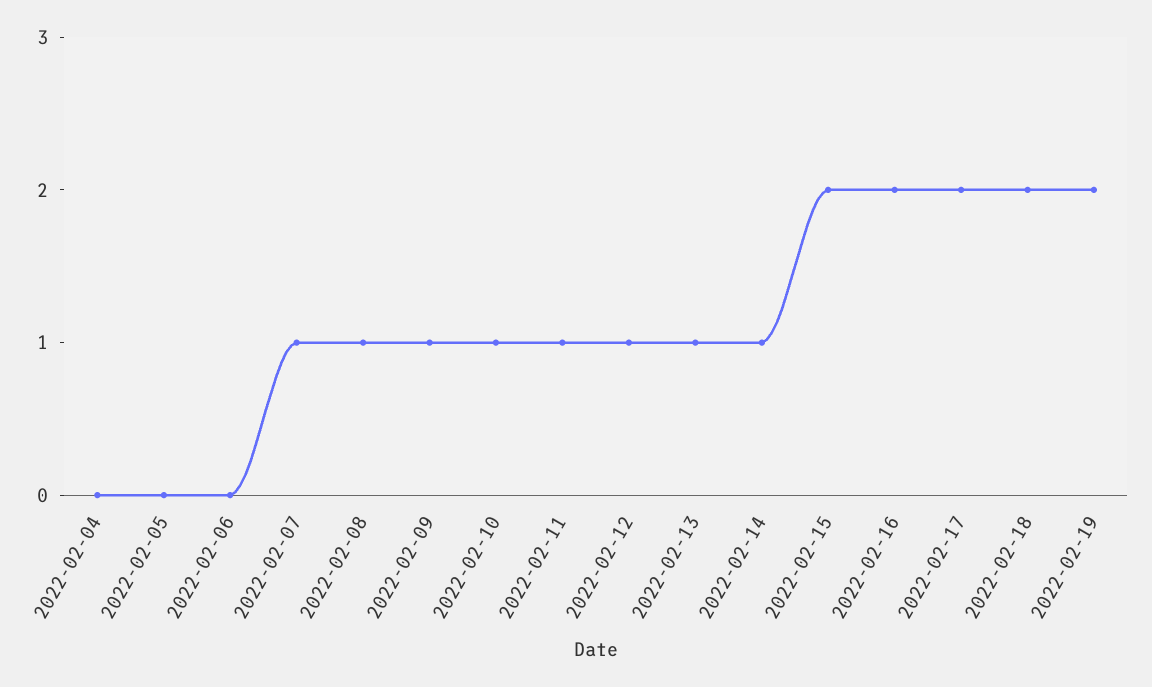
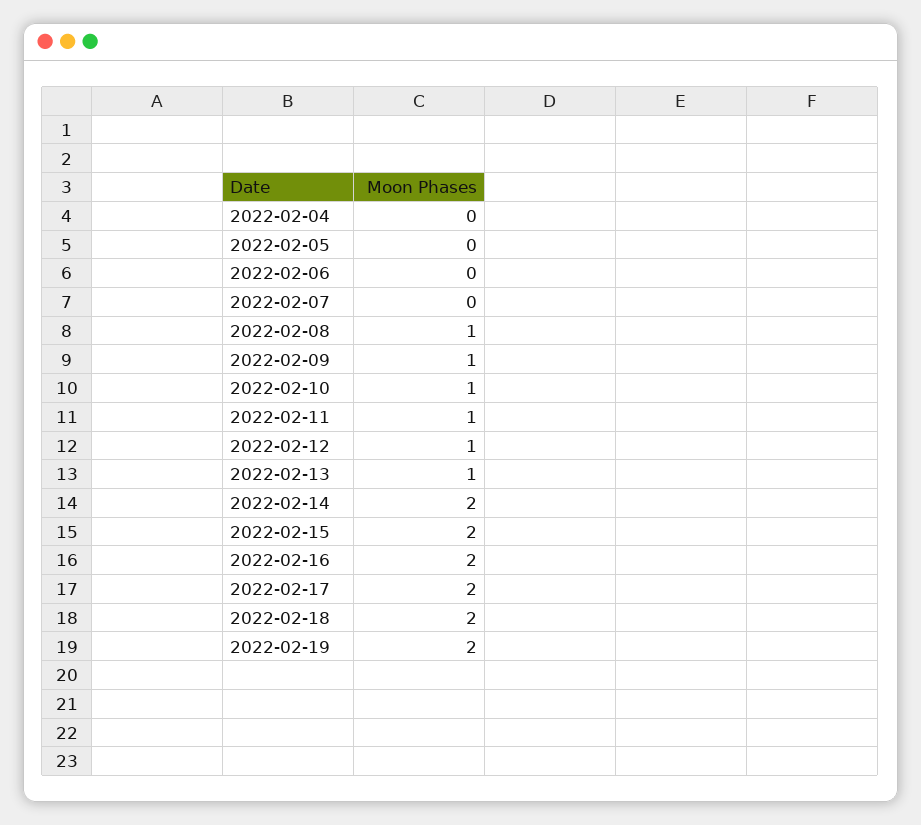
2022-02-07: 1 -> 0
2022-02-14: 1 -> 2

